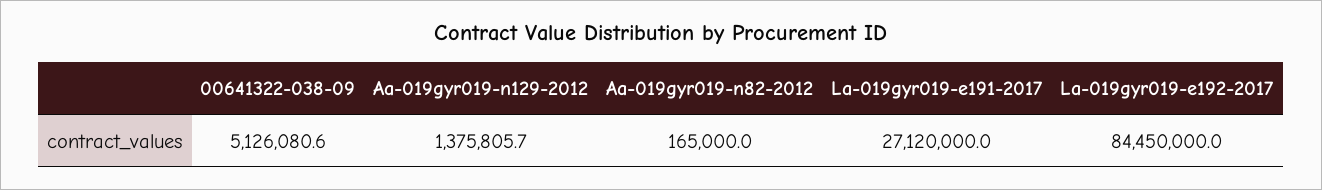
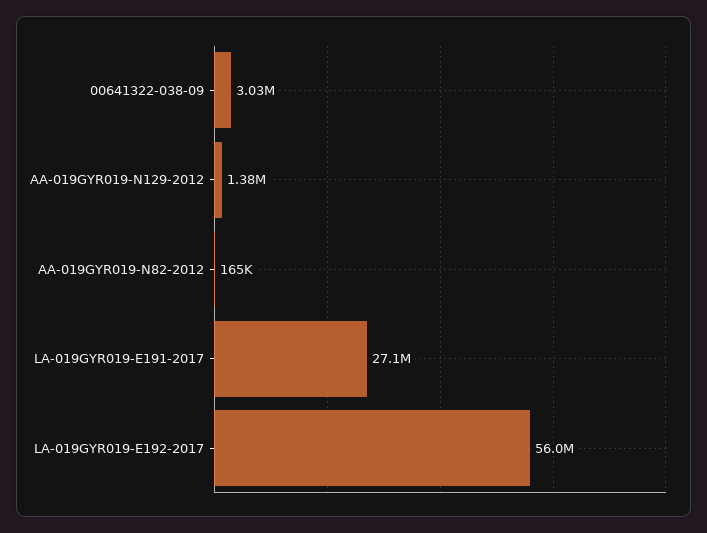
00641322-038-09: 5126080.6 -> 3030000
La-019gyr019-e192-2017: 84450000 -> 56000000

